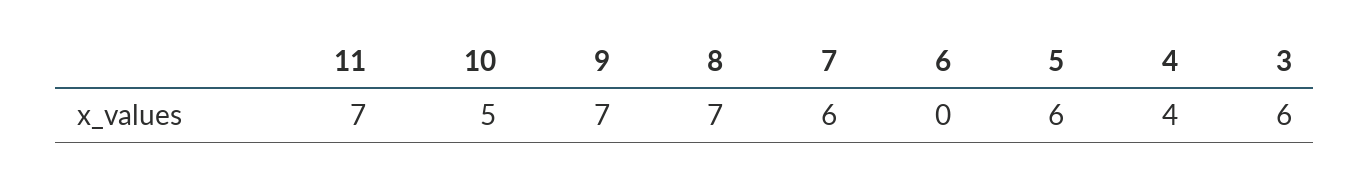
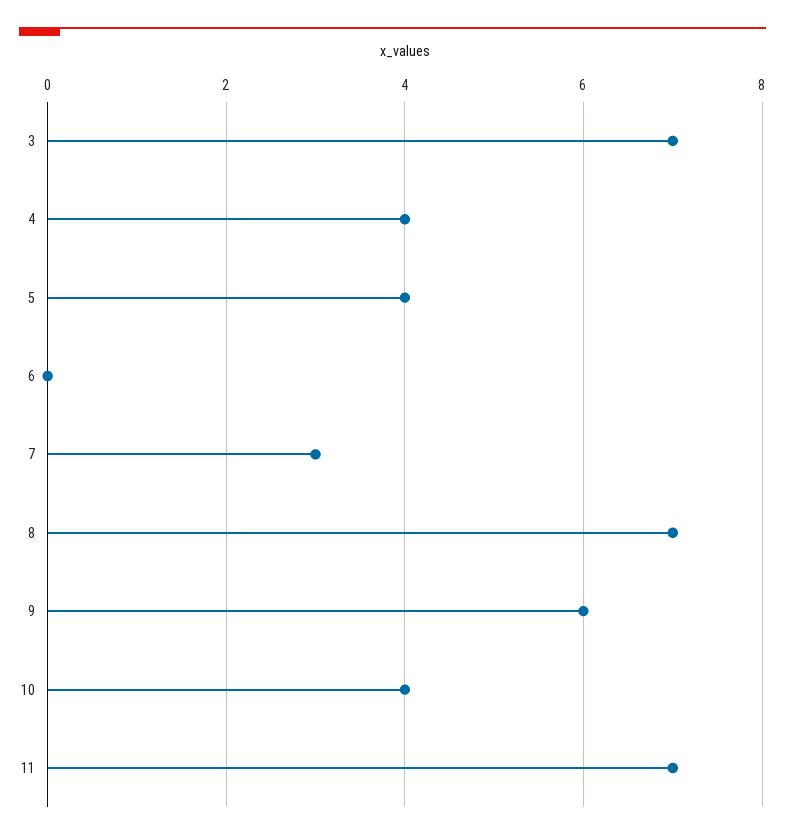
10: 5 -> 4
9: 7 -> 6
7: 6 -> 3
5: 6 -> 4
3: 6 -> 7

